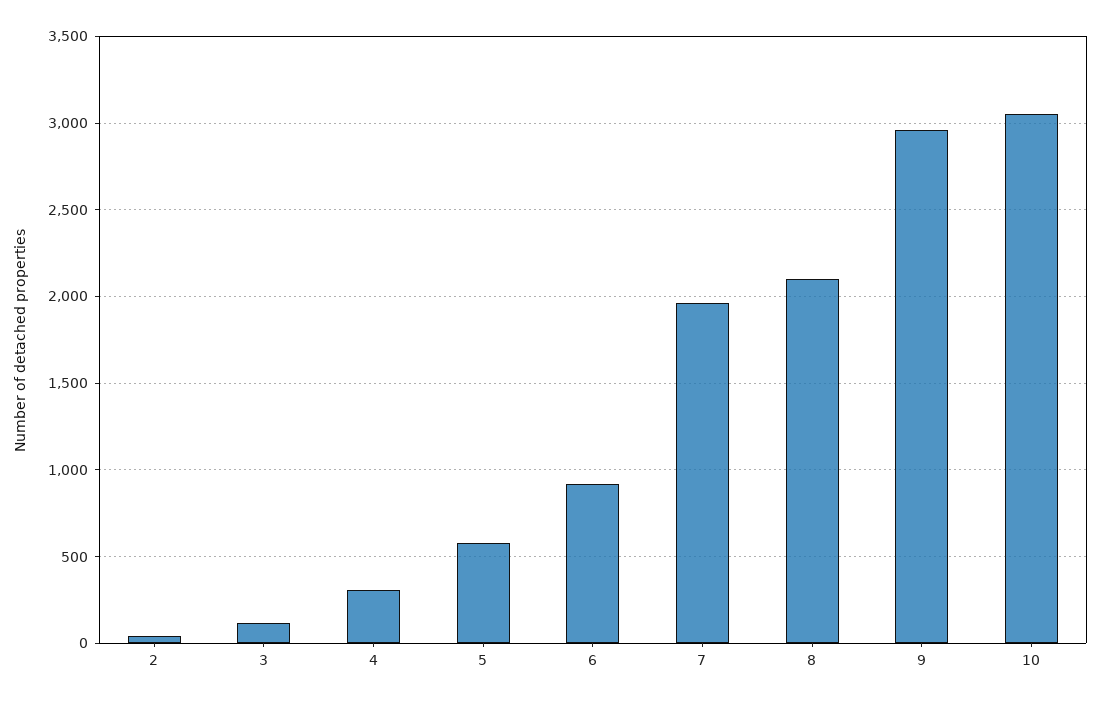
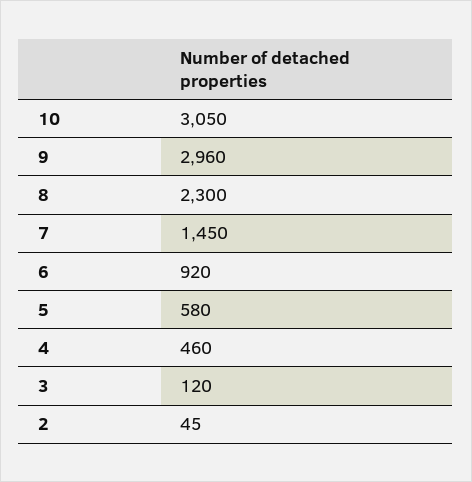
4: 300 -> 460
7: 1950 -> 1450
8: 2100 -> 2300

